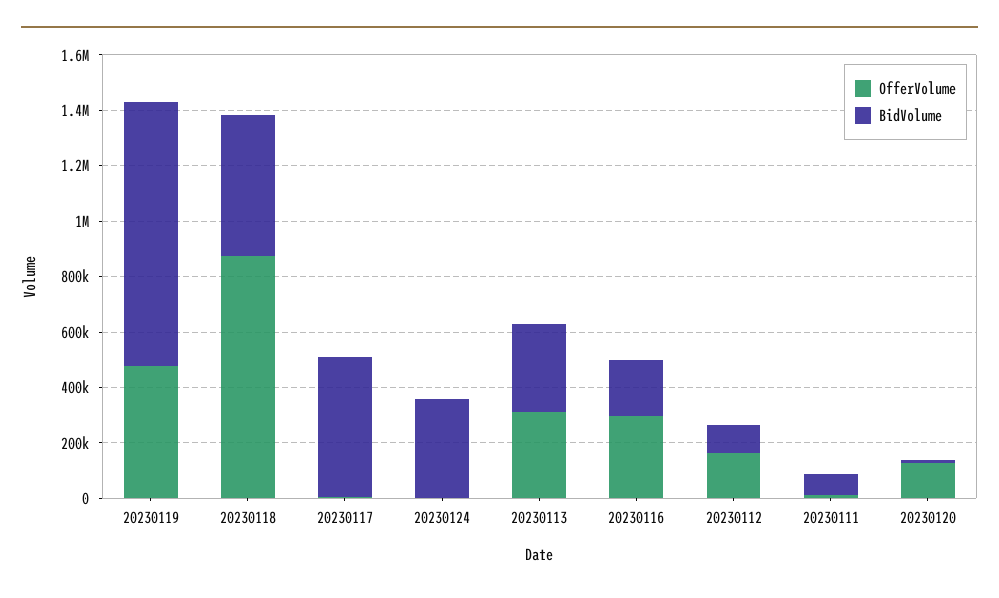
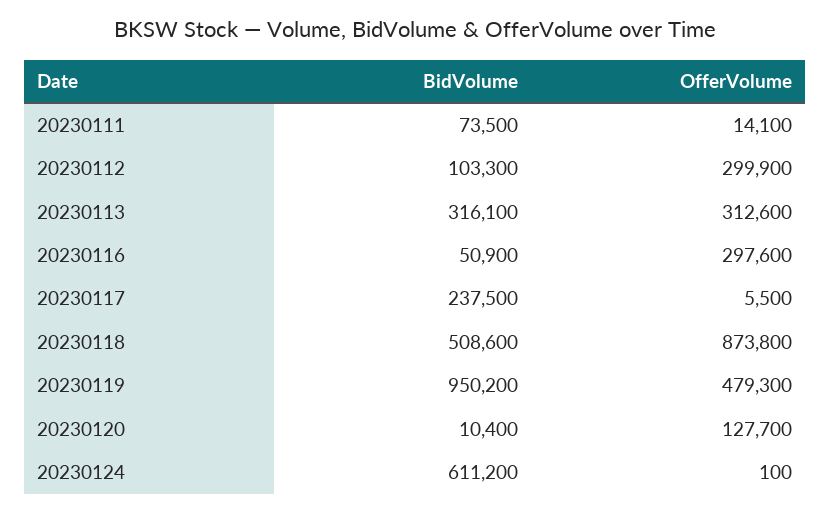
BidVolume, 20230117: 500000 -> 237500
BidVolume, 20230124: 350000 -> 611200
BidVolume, 20230116: 200000 -> 50900
OfferVolume, 20230112: 150000 -> 299900

